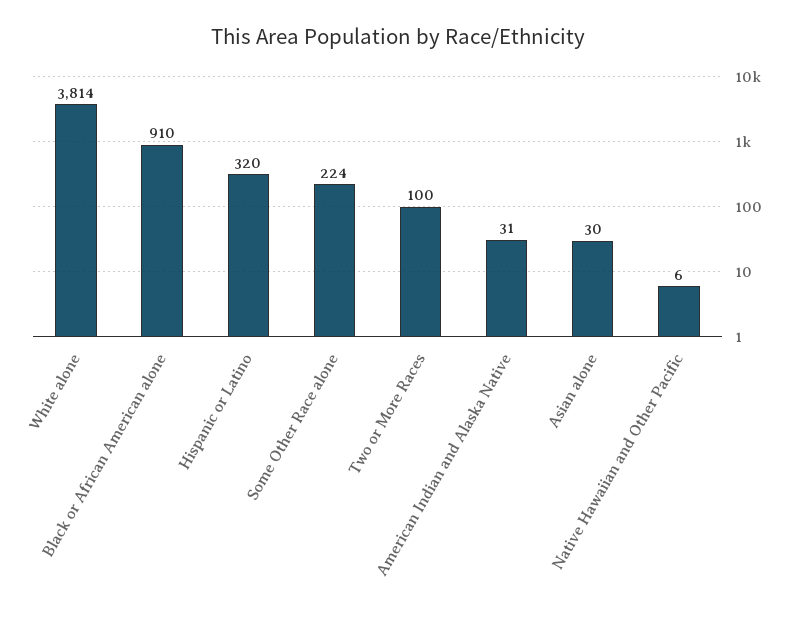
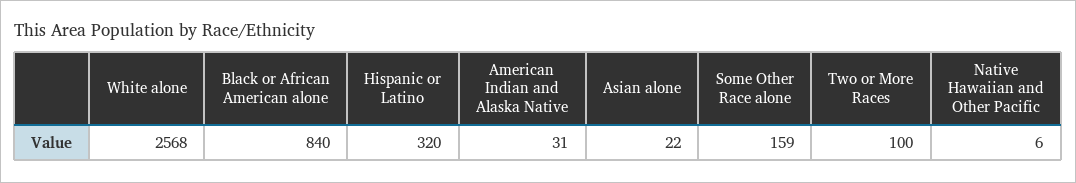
White alone: 3814 -> 2568
Black or African American alone: 910 -> 840
Some Other Race alone: 224 -> 159
Asian alone: 30 -> 22

